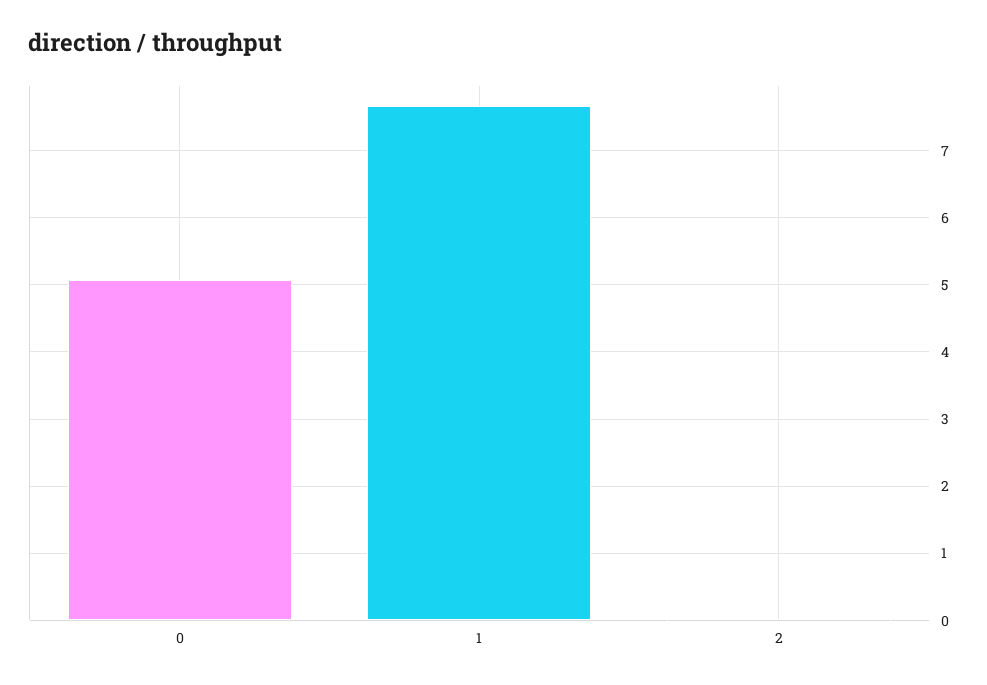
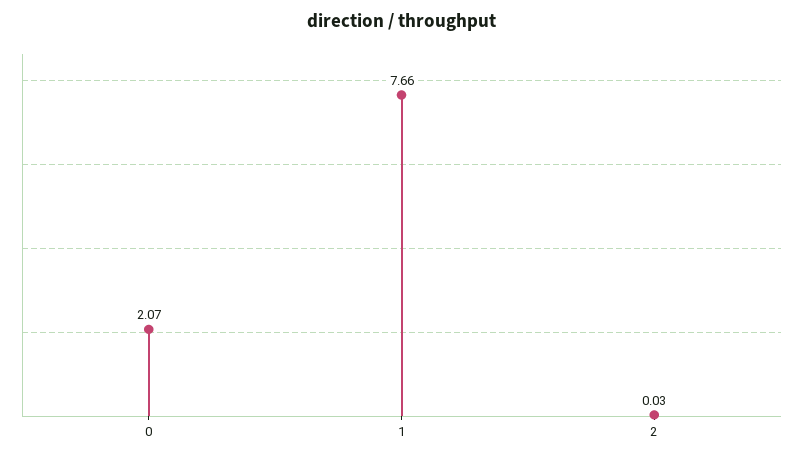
0: 5.1 -> 2.07

